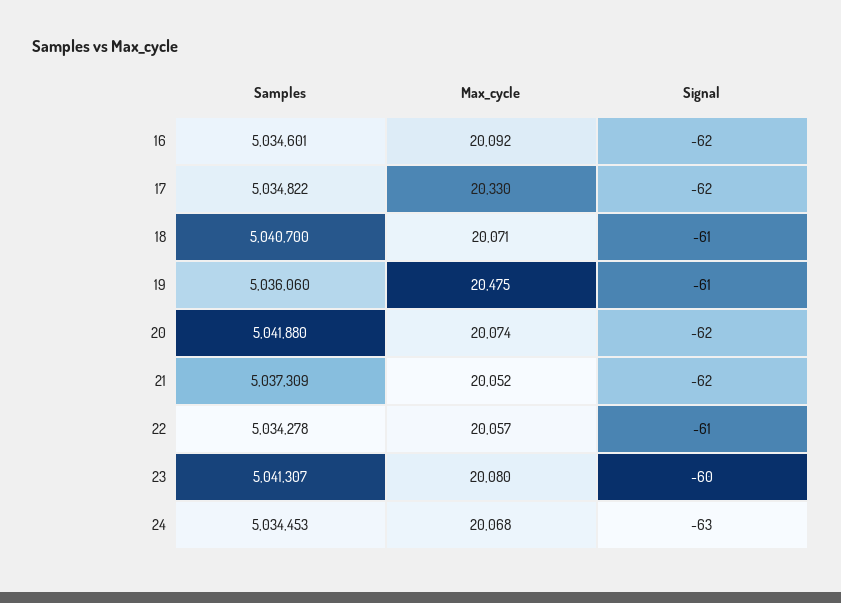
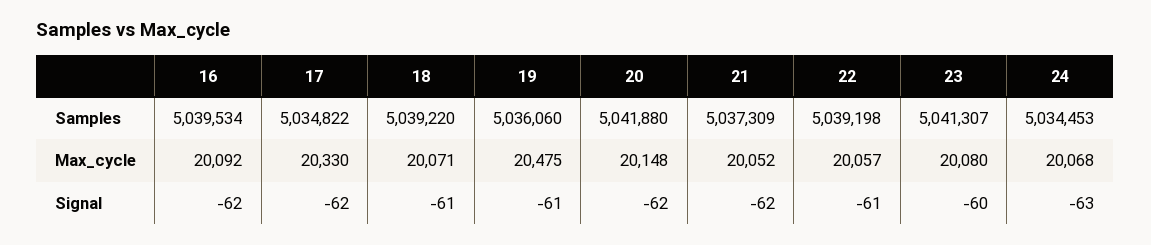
Samples, 16: 5034601 -> 5039534
Samples, 18: 5040700 -> 5039220
Max_cycle, 20: 20074 -> 20148
Samples, 22: 5034278 -> 5039198

